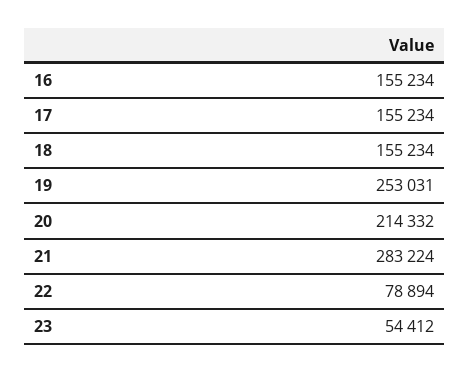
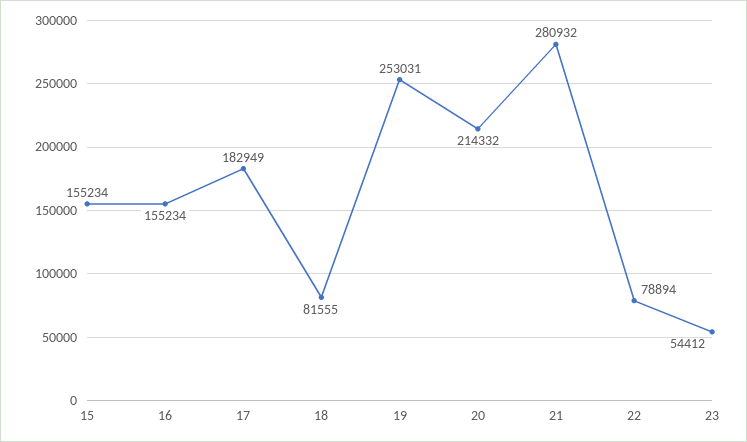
17: 155234 -> 182949
18: 155234 -> 81555
21: 283224 -> 280932
15: none -> 155234

